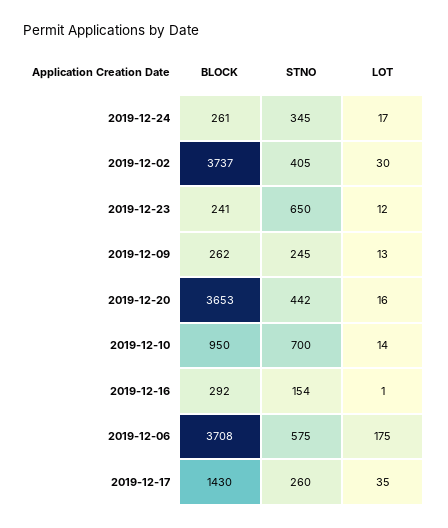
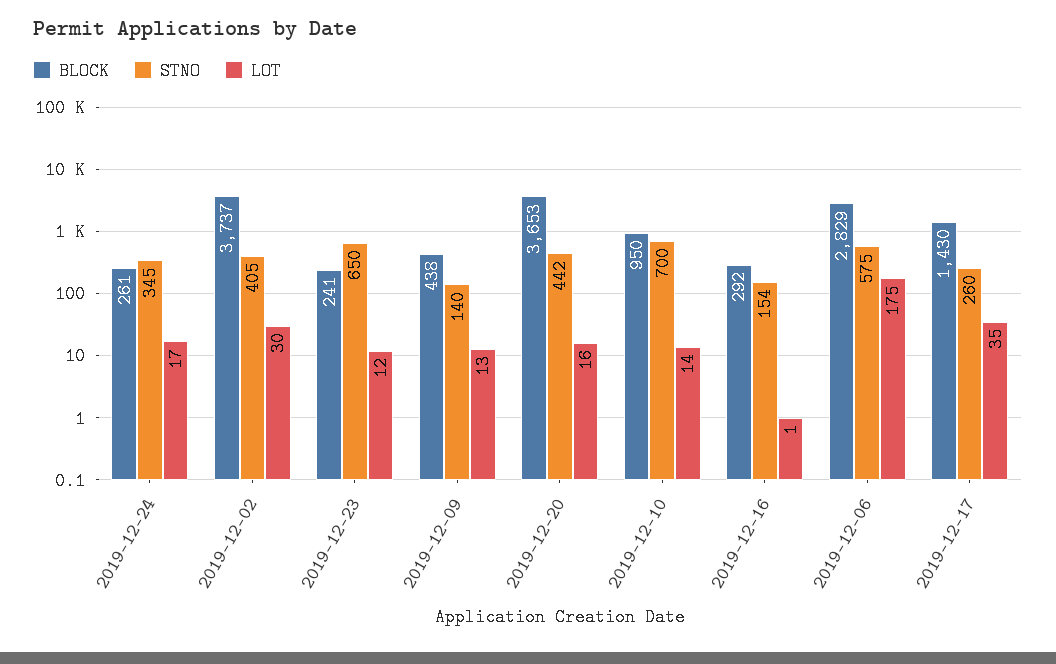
BLOCK, 2019-12-09: 262 -> 438
STNO, 2019-12-09: 245 -> 140
BLOCK, 2019-12-06: 3708 -> 2829

